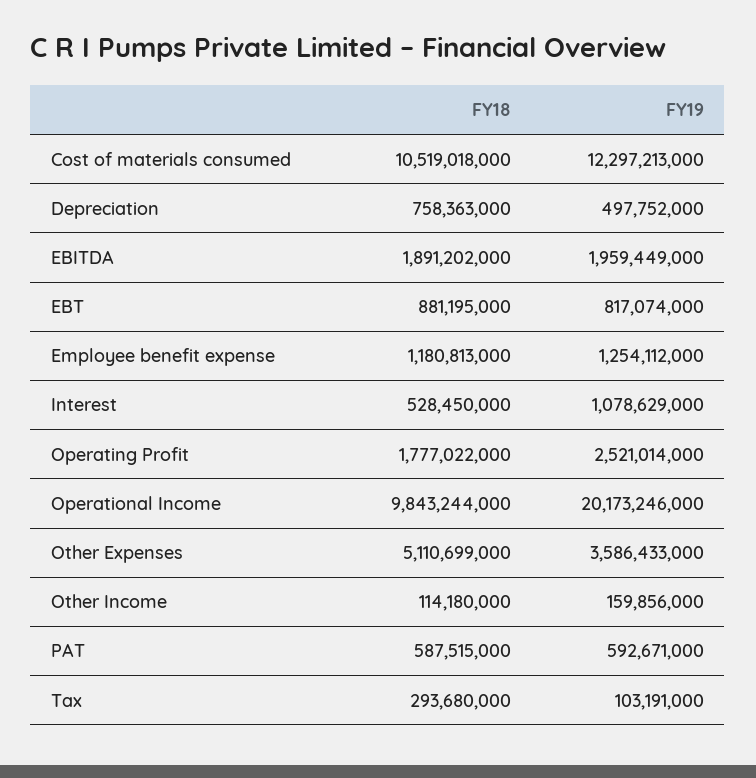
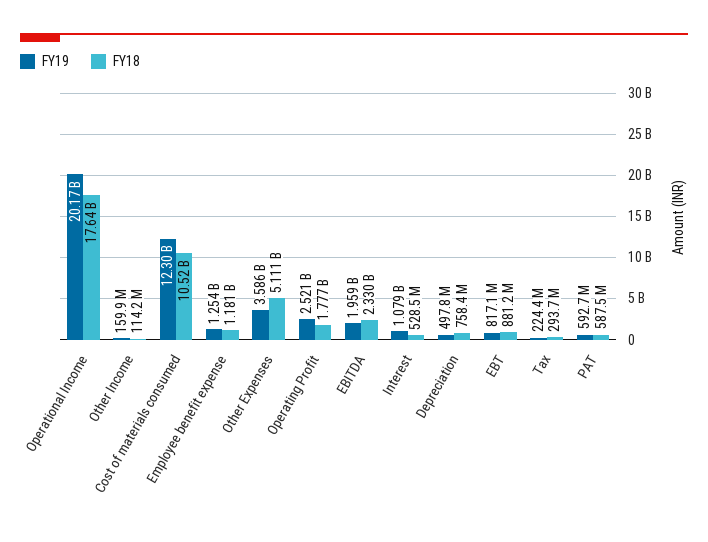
FY18, EBITDA: 1891202000 -> 2330000000
FY18, Operational Income: 9843244000 -> 17640000000
FY19, Tax: 103191000 -> 224400000

